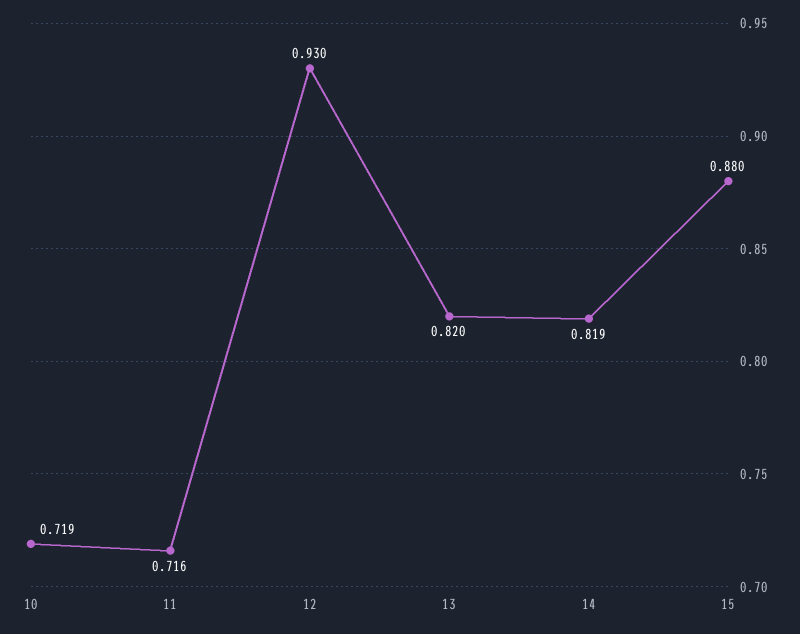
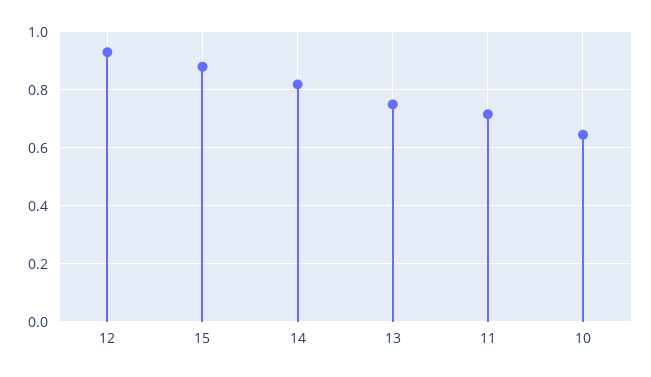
10: 0.719 -> 0.65
13: 0.82 -> 0.75

